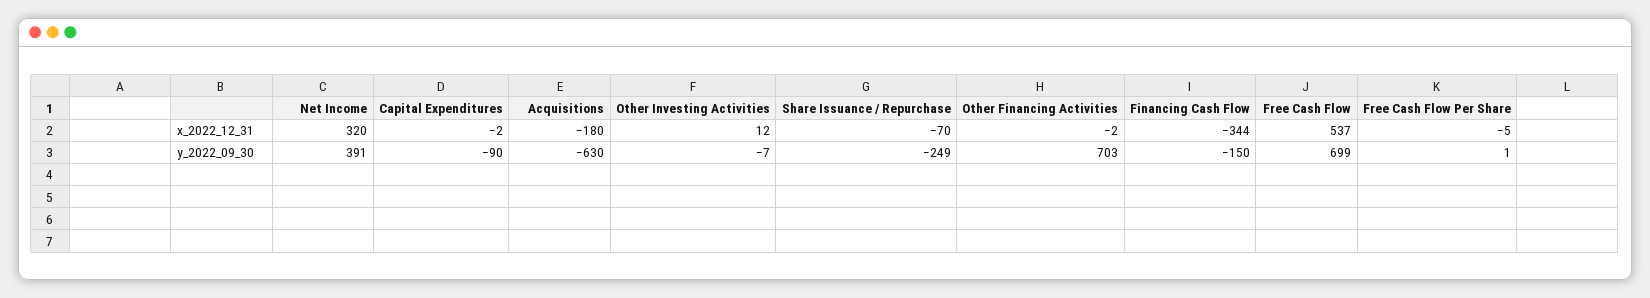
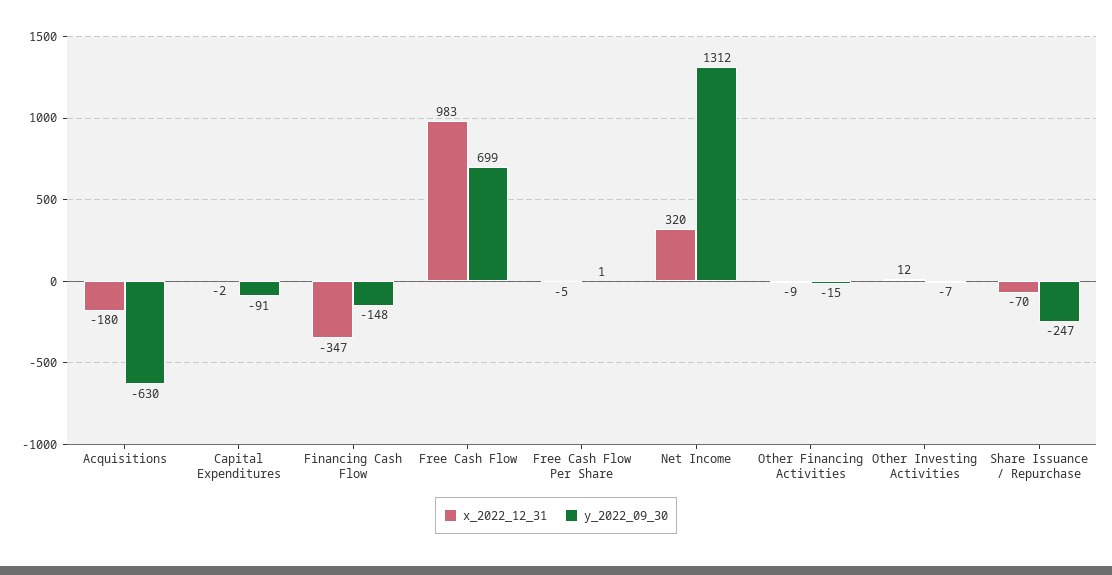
x_2022_12_31, Other Financing Activities: -2 -> -9
x_2022_12_31, Financing Cash Flow: -344 -> -347
x_2022_12_31, Free Cash Flow: 537 -> 983
y_2022_09_30, Net Income: 391 -> 1312
y_2022_09_30, Capital Expenditures: -90 -> -91
y_2022_09_30, Share Issuance / Repurchase: -249 -> -247
y_2022_09_30, Other Financing Activities: 703 -> -15
y_2022_09_30, Financing Cash Flow: -150 -> -148

